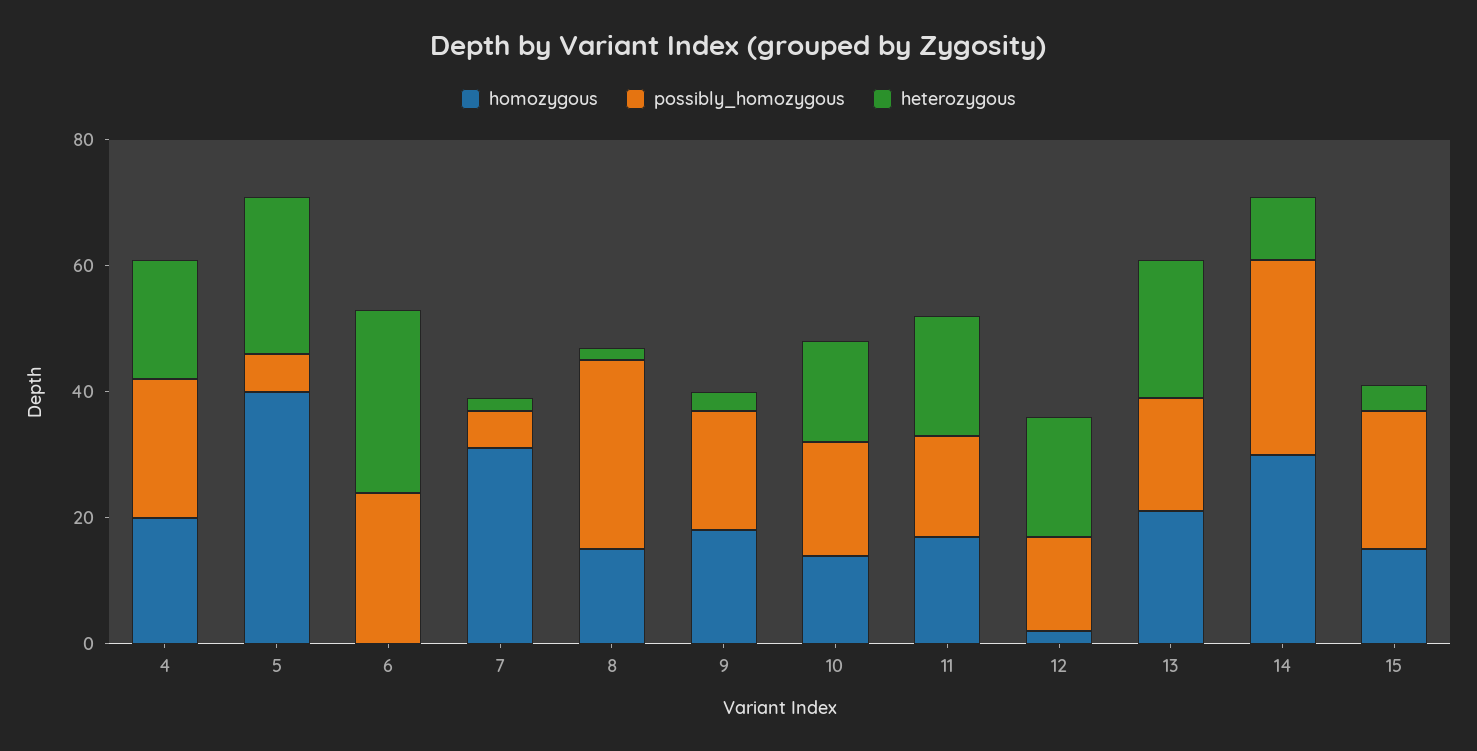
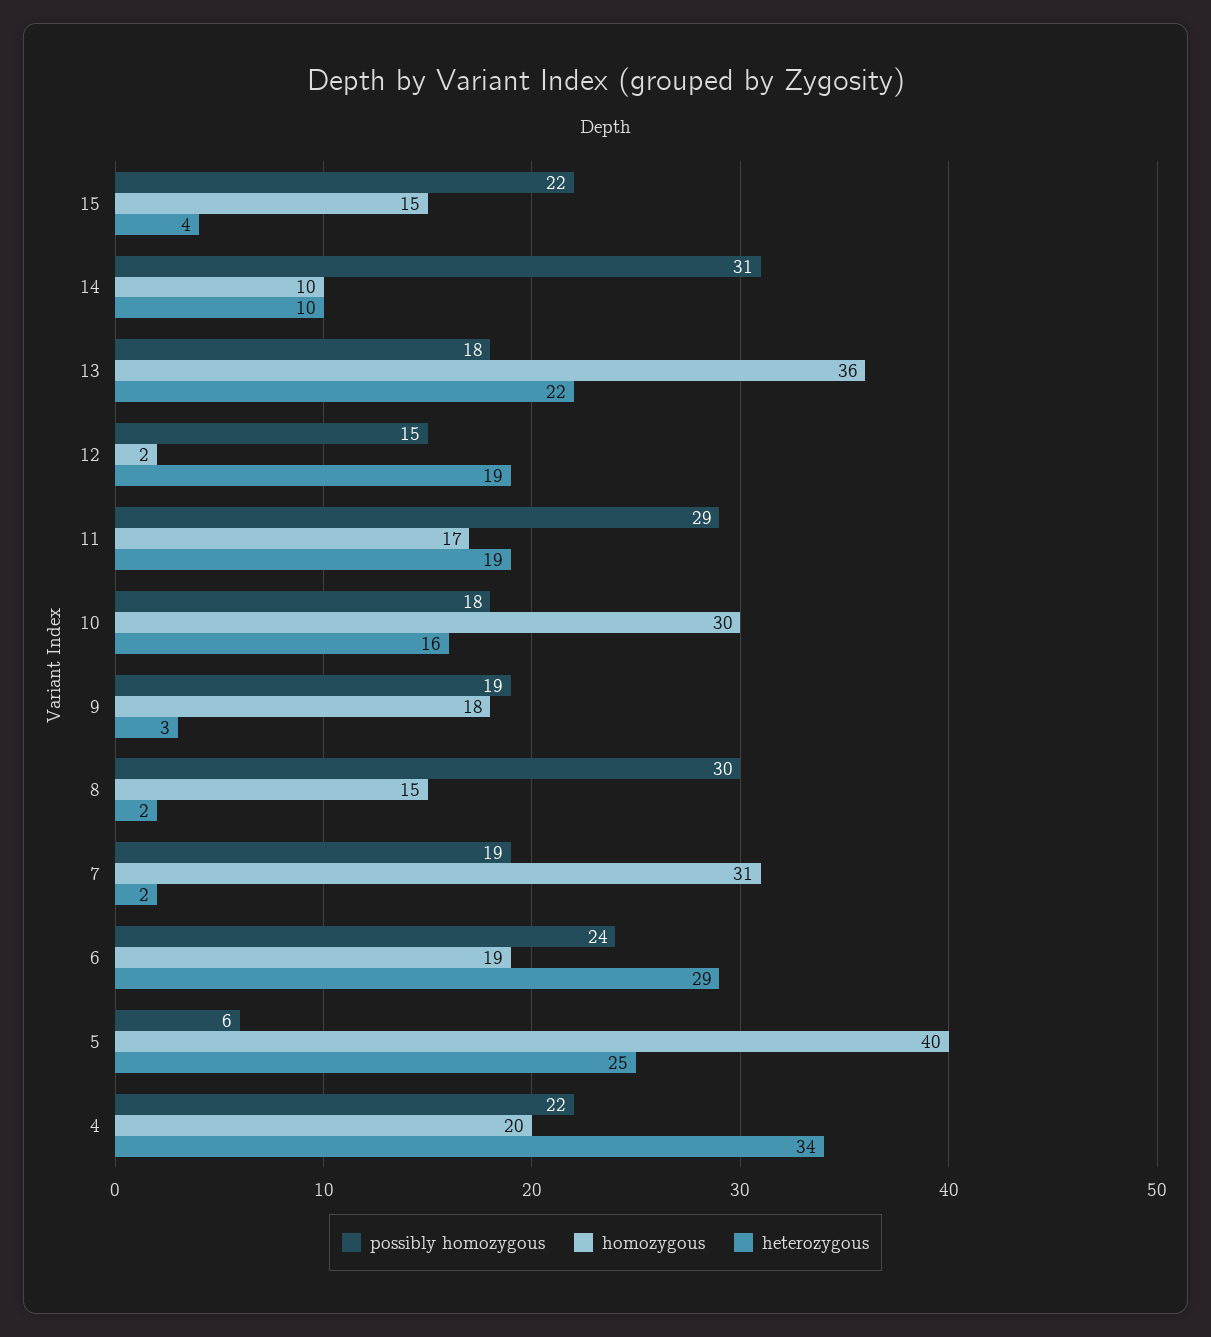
heterozygous, 4: 20 -> 34
homozygous, 6: 0 -> 19
possibly_homozygous, 7: 5 -> 19
homozygous, 10: 15 -> 30
possibly_homozygous, 11: 15 -> 29
homozygous, 13: 20 -> 36
homozygous, 14: 30 -> 10

